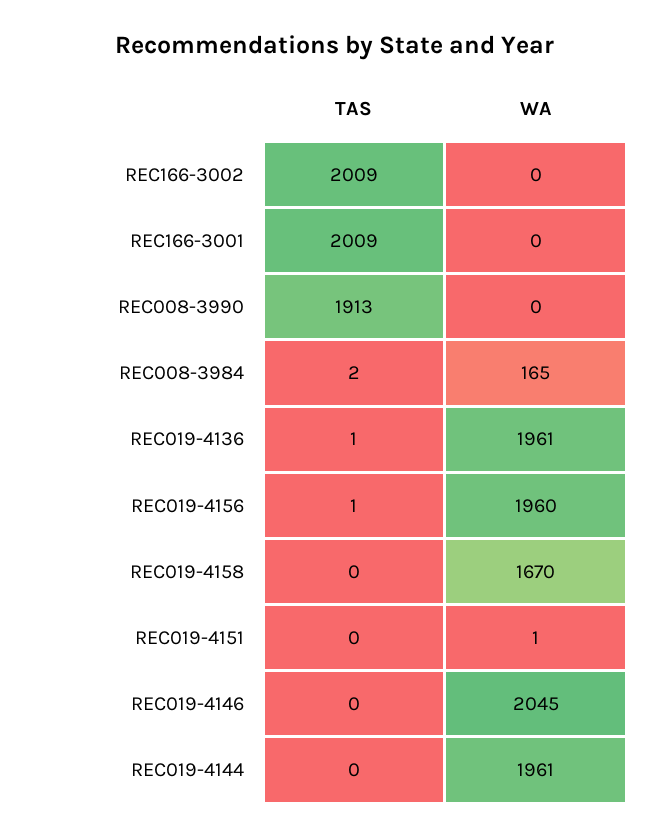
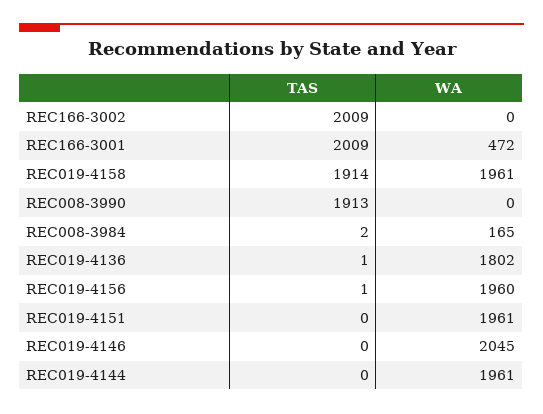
WA, REC166-3001: 0 -> 472
WA, REC019-4136: 1961 -> 1802
TAS, REC019-4158: 0 -> 1914
WA, REC019-4158: 1670 -> 1961
WA, REC019-4151: 1 -> 1961

